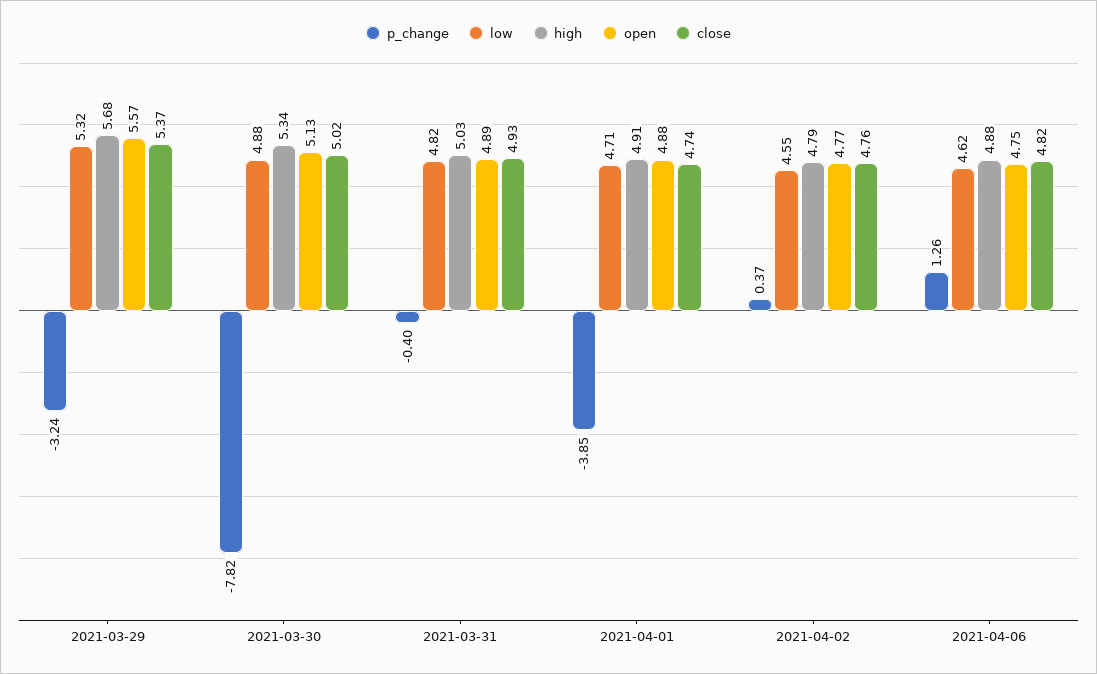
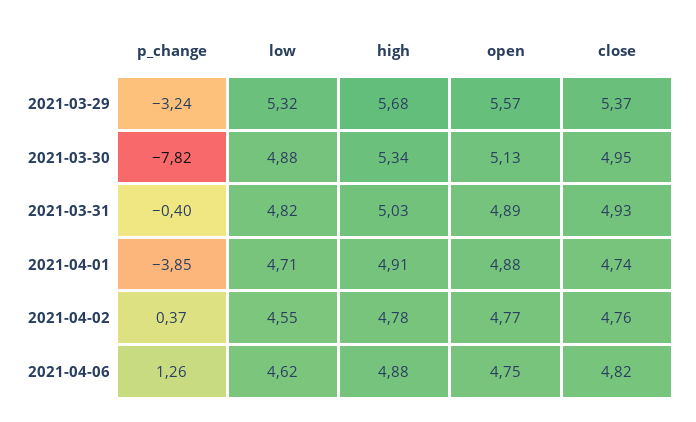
close, 2021-03-30: 5.02 -> 4.95
high, 2021-04-02: 4.79 -> 4.78

